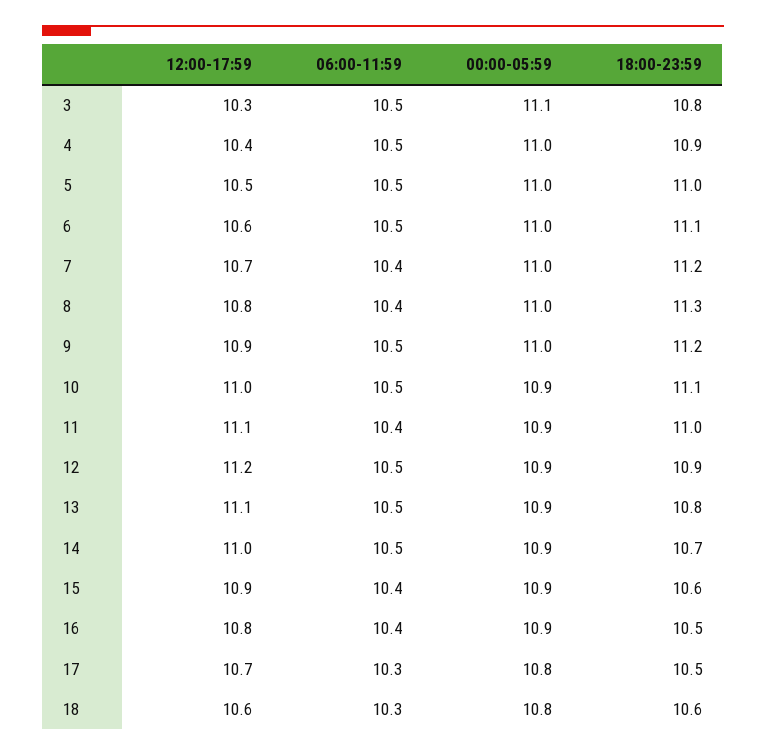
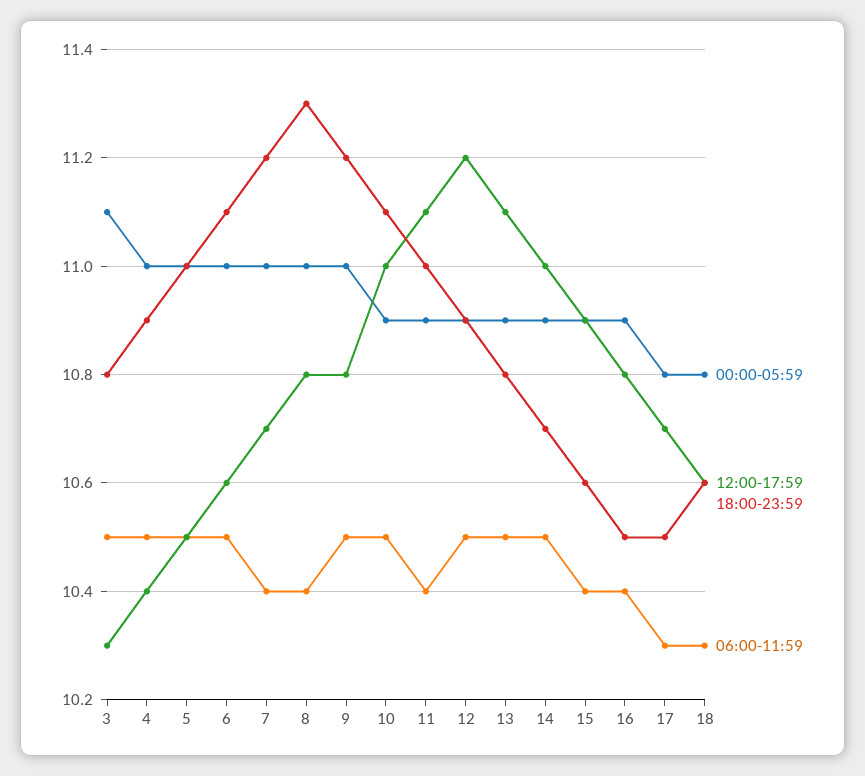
12:00-17:59, 9: 10.9 -> 10.8

